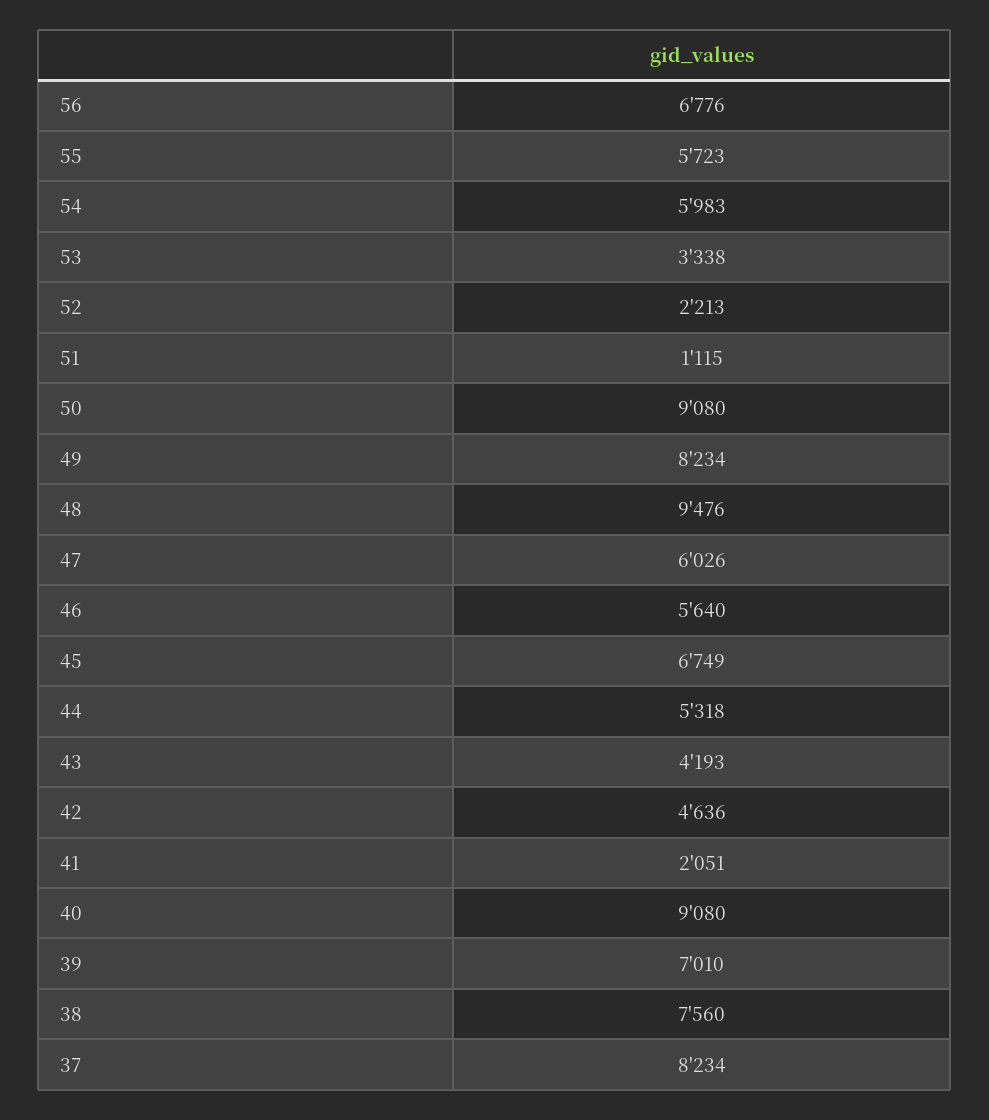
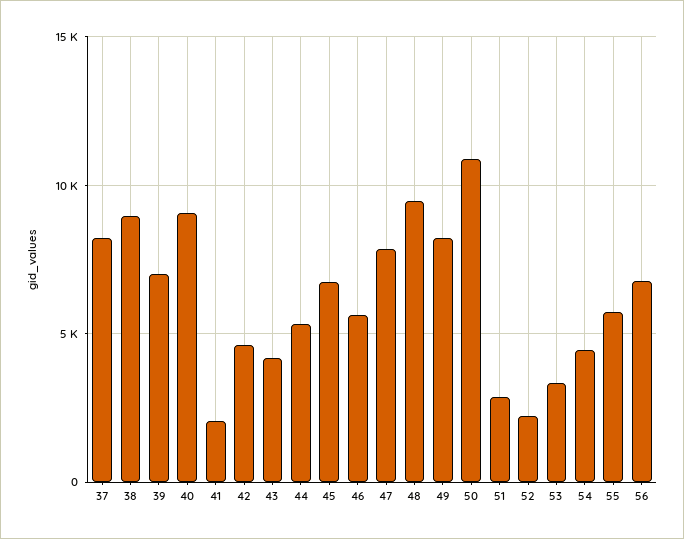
54: 5983 -> 4500
51: 1115 -> 3000
50: 9080 -> 11000
47: 6026 -> 8000
38: 7560 -> 9000

